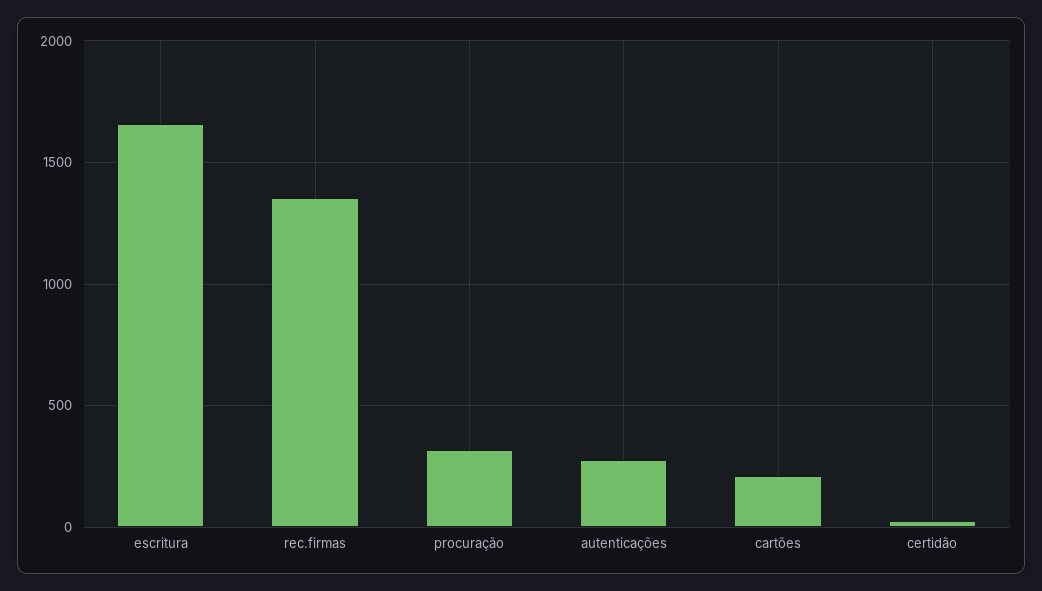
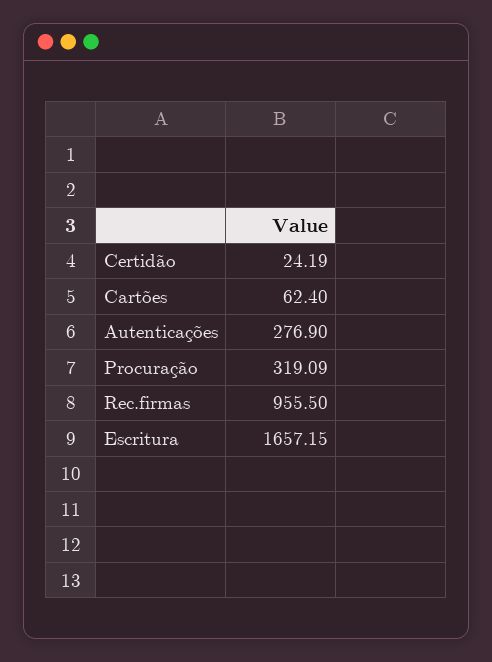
rec.firmas: 1350 -> 955.5
cartões: 200 -> 62.4

